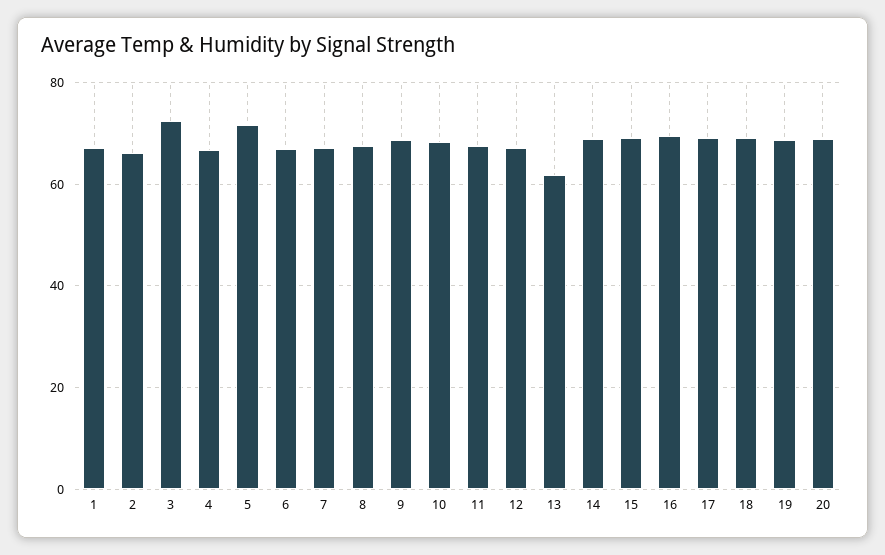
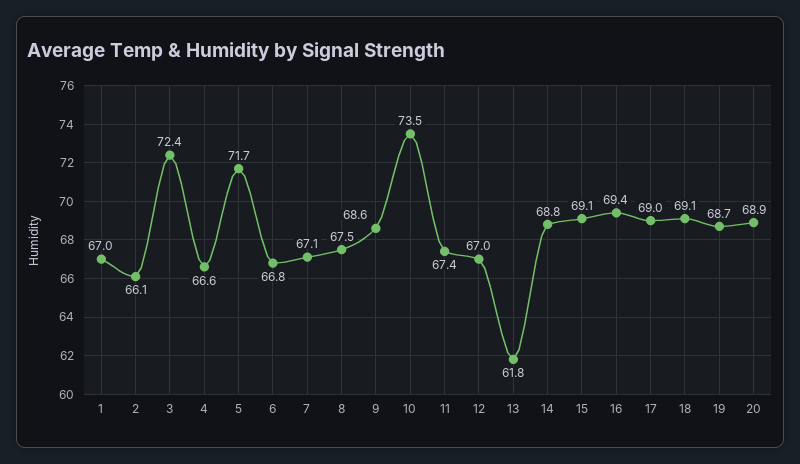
10: 68 -> 73.5

